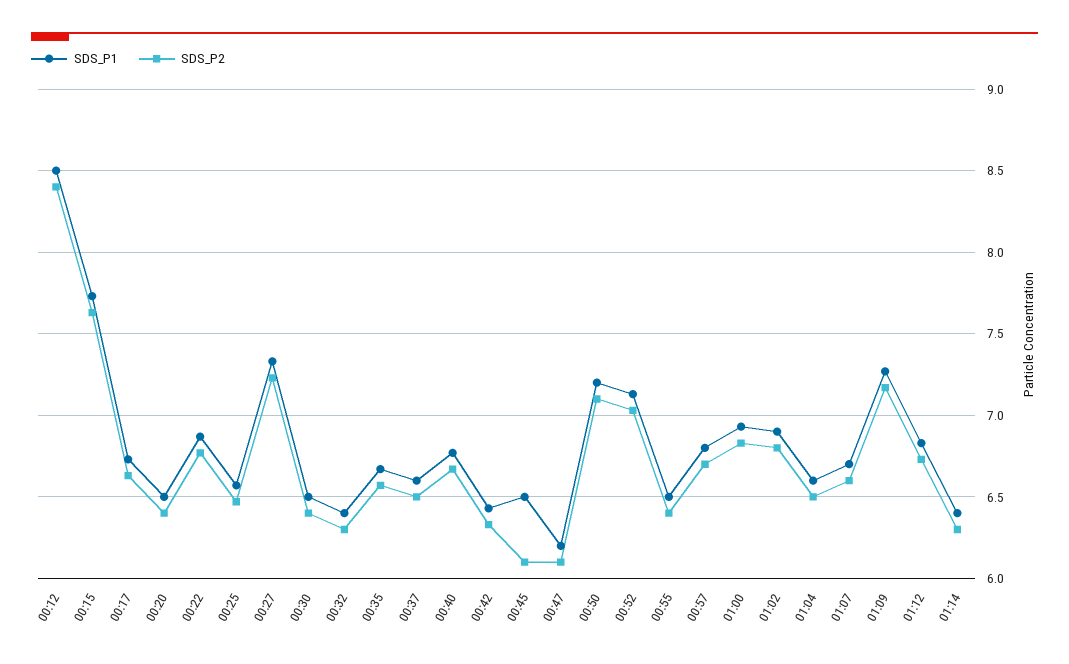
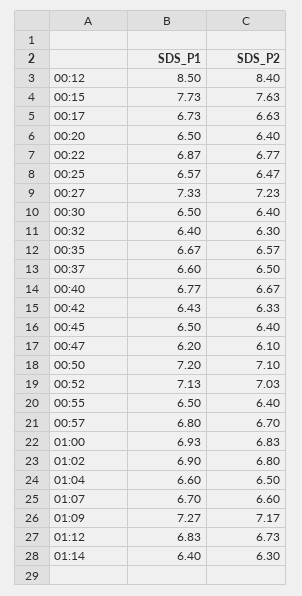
SDS_P2, 00:45: 6.1 -> 6.4

